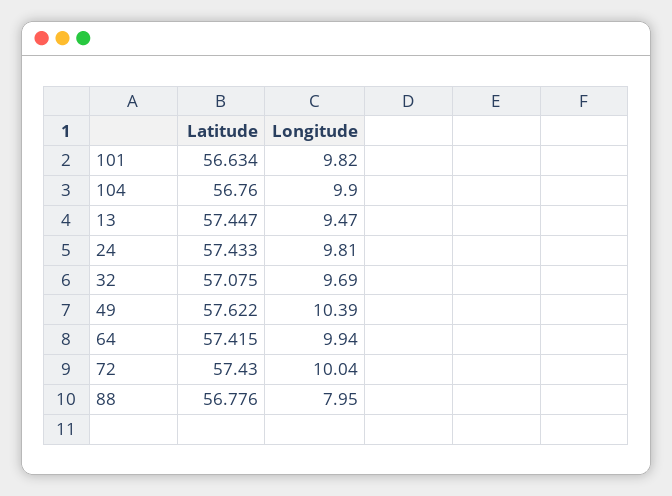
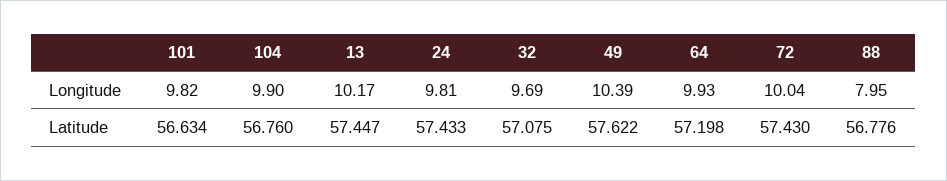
Longitude, 13: 9.47 -> 10.17
Latitude, 64: 57.415 -> 57.198
Longitude, 64: 9.94 -> 9.93

